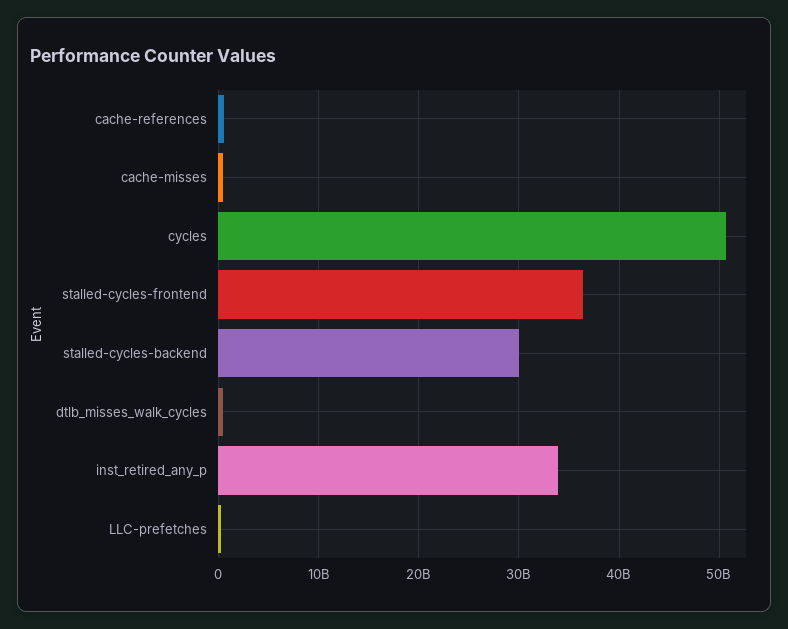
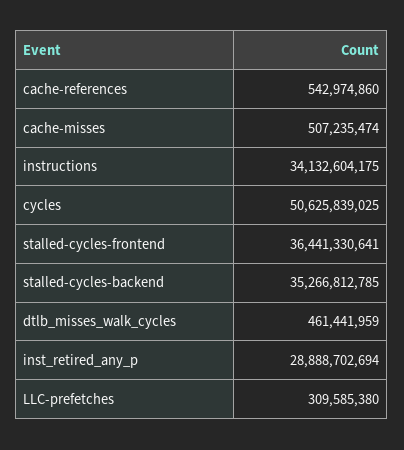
stalled-cycles-backend: 30000000000 -> 35266812785
inst_retired_any_p: 34000000000 -> 28888702694
instructions: none -> 34132604175

